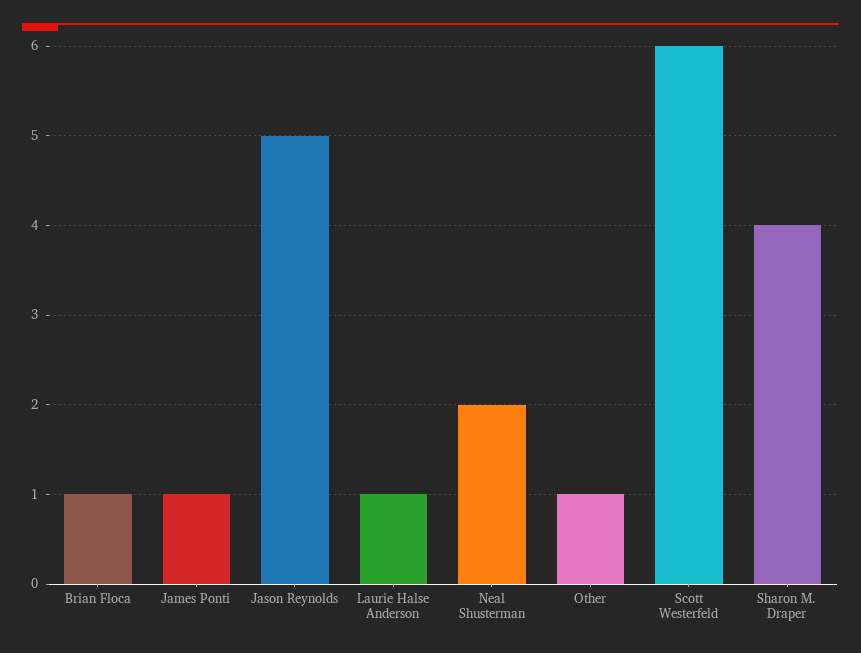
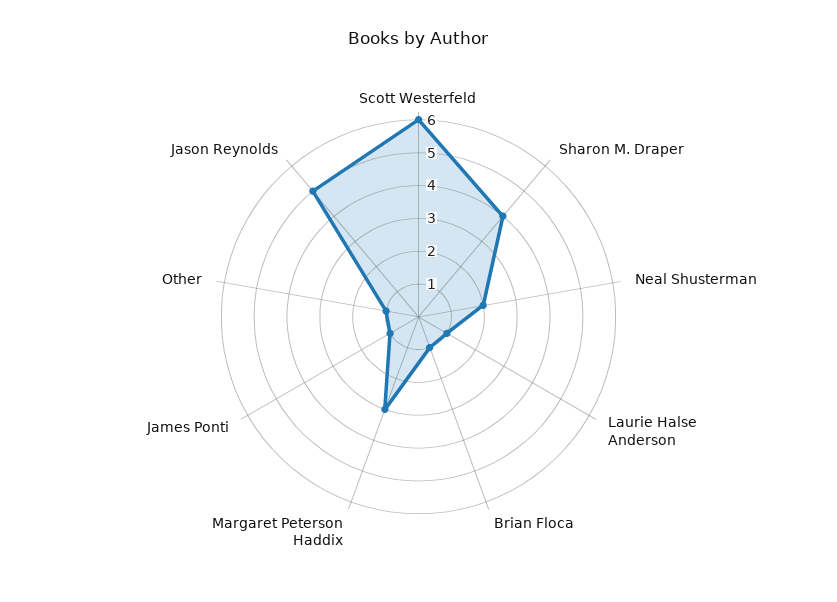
Margaret Peterson Haddix: none -> 3

